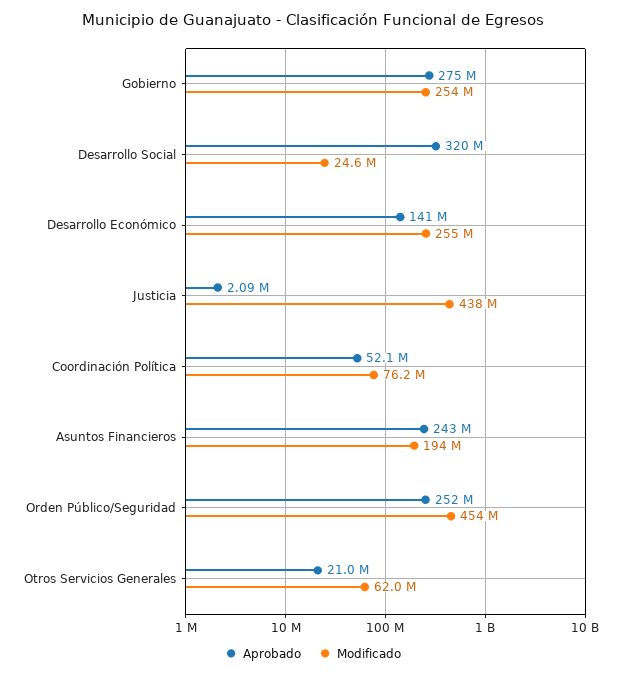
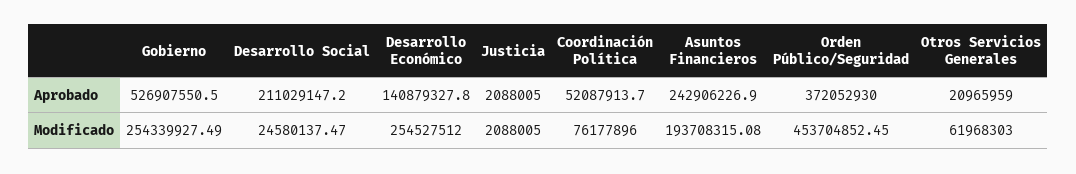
Aprobado, Gobierno: 275000000 -> 526907550.5
Aprobado, Desarrollo Social: 320000000 -> 211029147.2
Modificado, Justicia: 438000000 -> 2088005
Aprobado, Orden Público/Seguridad: 252000000 -> 372052930

